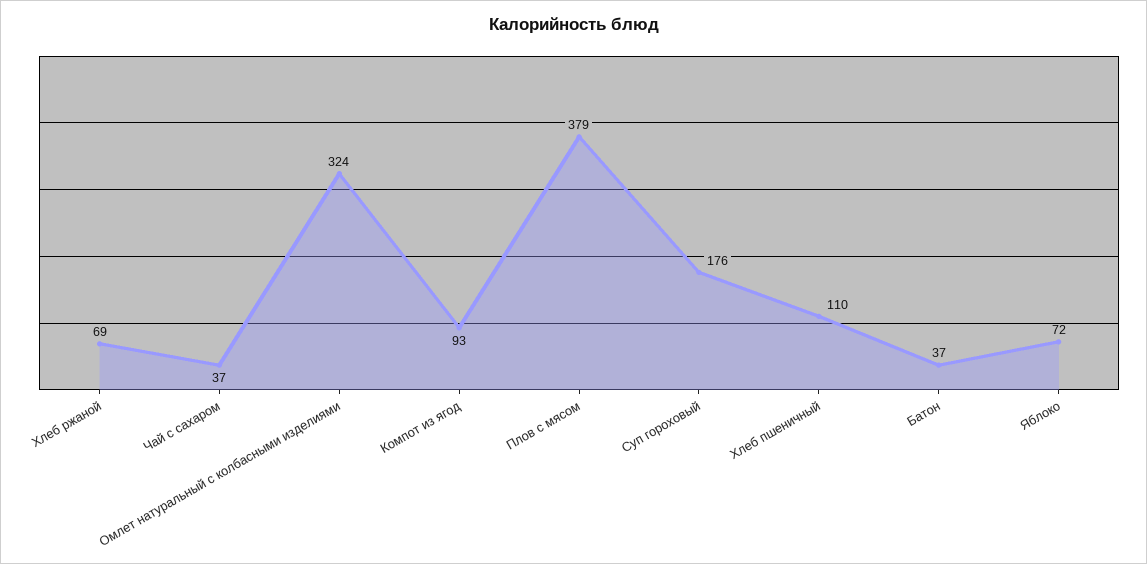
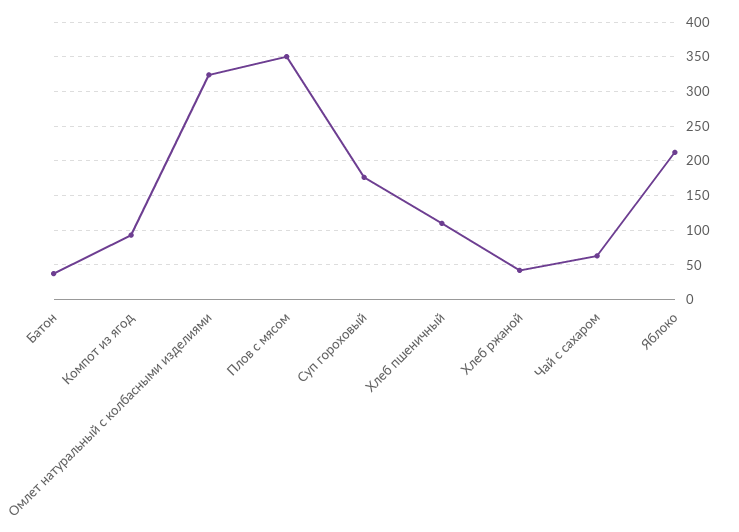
Хлеб ржаной: 69 -> 40
Чай с сахаром: 37 -> 60
Плов с мясом: 379 -> 350
Яблоко: 72 -> 210

